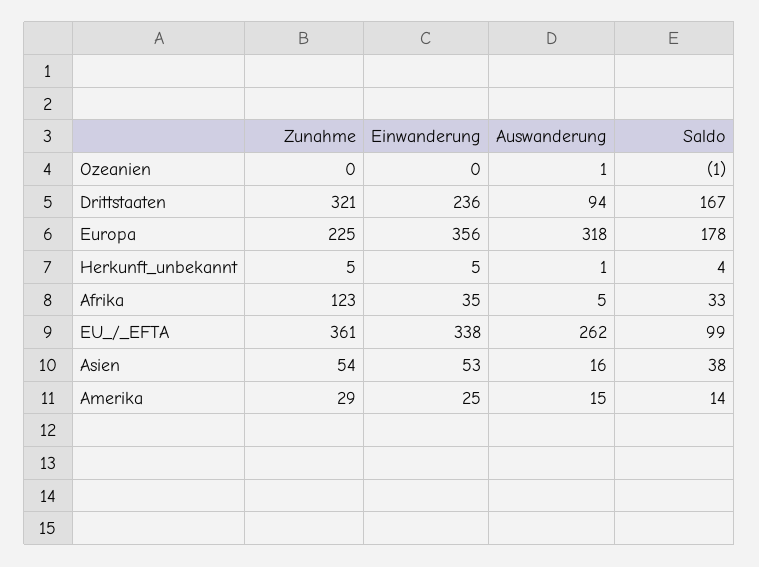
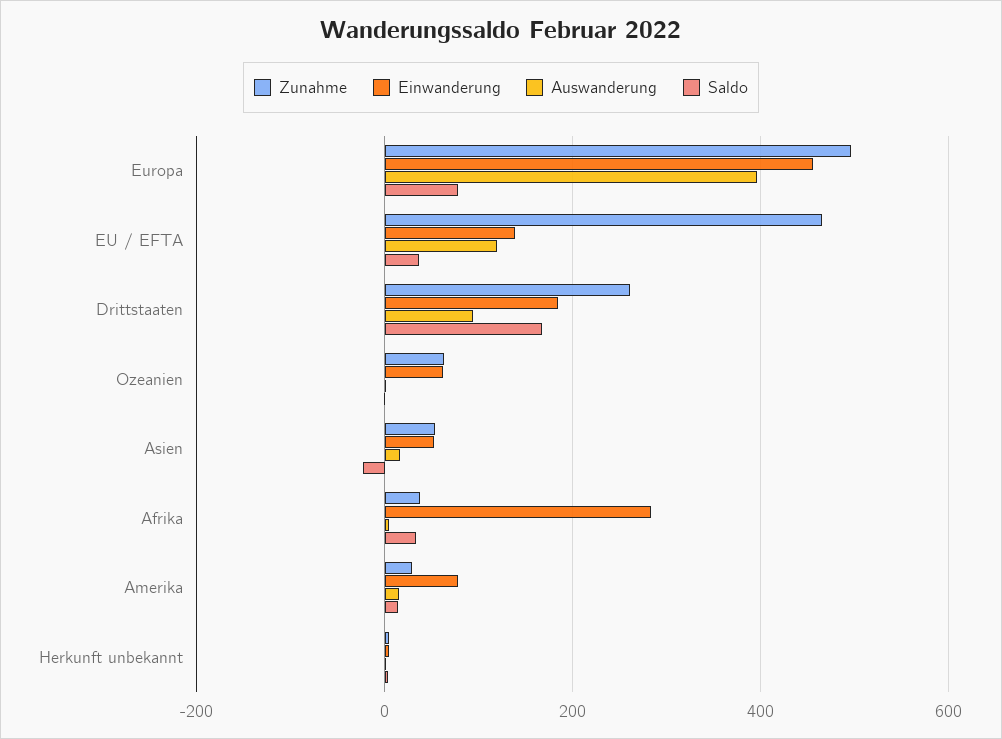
Zunahme, Ozeanien: 0 -> 60
Einwanderung, Ozeanien: 0 -> 60
Zunahme, Drittstaaten: 321 -> 260
Einwanderung, Drittstaaten: 236 -> 180
Zunahme, Europa: 225 -> 500
Einwanderung, Europa: 356 -> 460
Auswanderung, Europa: 318 -> 400
Saldo, Europa: 178 -> 80
Zunahme, Afrika: 123 -> 40
Einwanderung, Afrika: 35 -> 280
Zunahme, EU_/_EFTA: 361 -> 460
Einwanderung, EU_/_EFTA: 338 -> 140
Auswanderung, EU_/_EFTA: 262 -> 120
Saldo, EU_/_EFTA: 99 -> 40
Saldo, Asien: 38 -> -20
Einwanderung, Amerika: 25 -> 80

